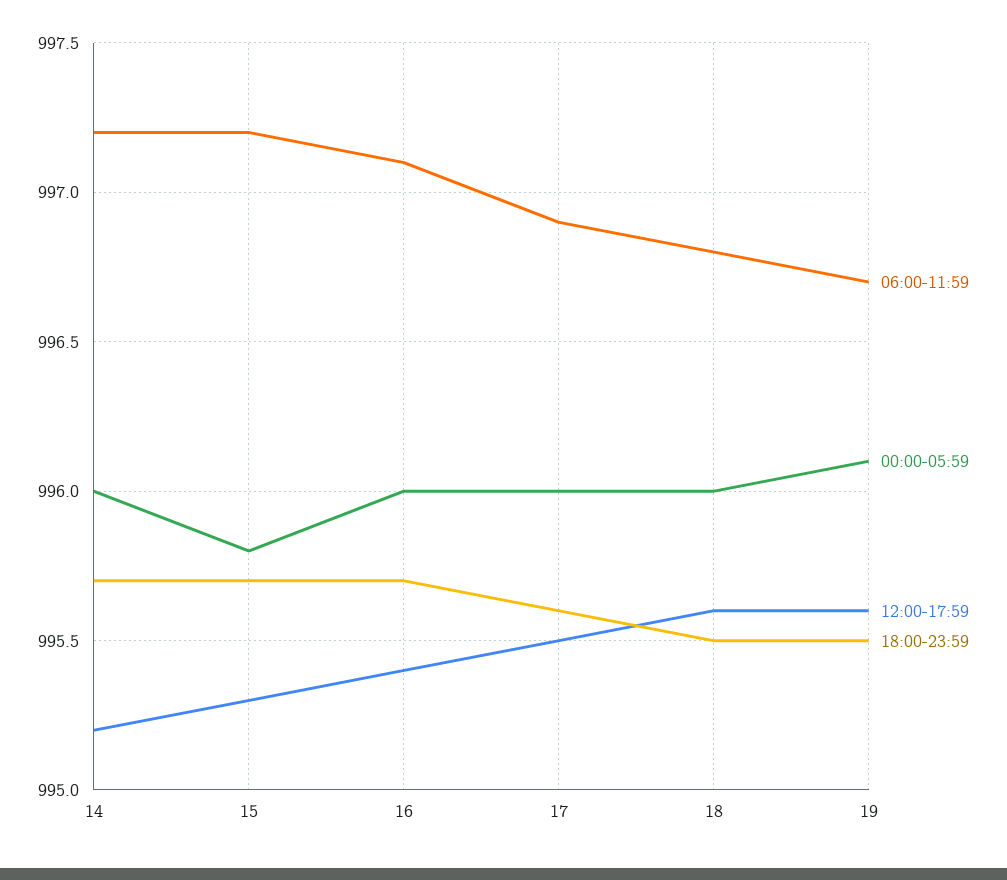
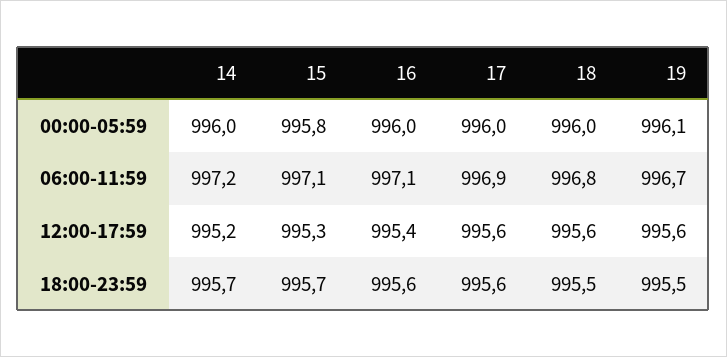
06:00-11:59, 15: 997.2 -> 997.1
18:00-23:59, 16: 995.7 -> 995.6
12:00-17:59, 17: 995.5 -> 995.6

